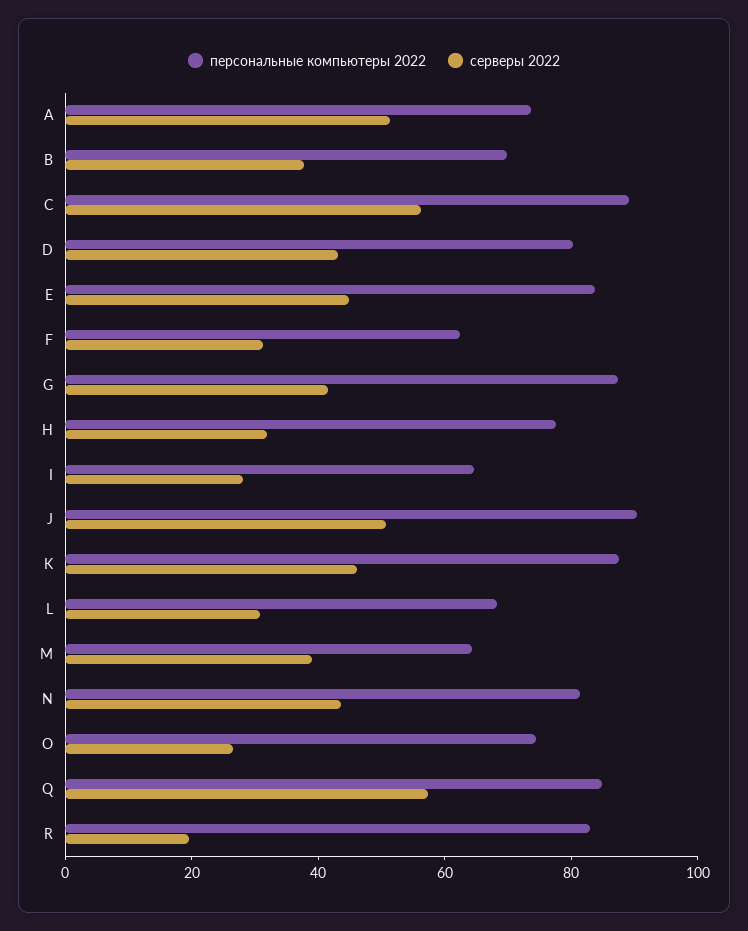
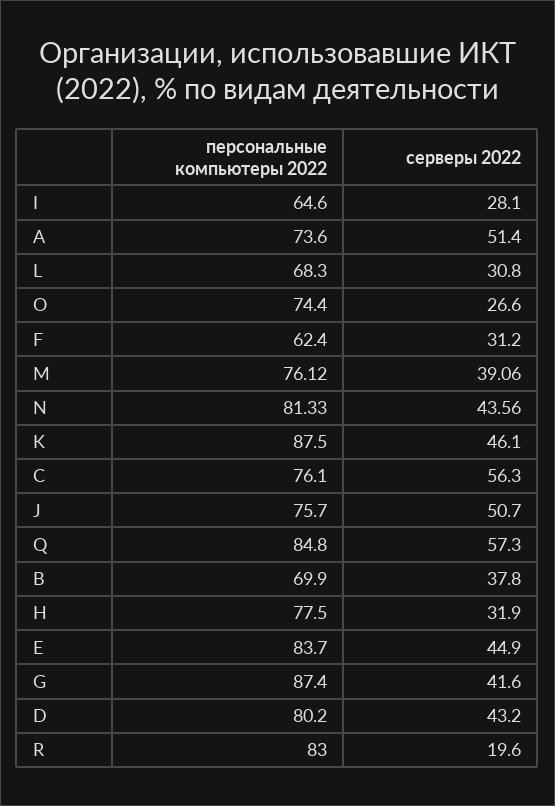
персональные компьютеры 2022, C: 90 -> 76.1
персональные компьютеры 2022, J: 90 -> 75.7
персональные компьютеры 2022, M: 65 -> 76.12

